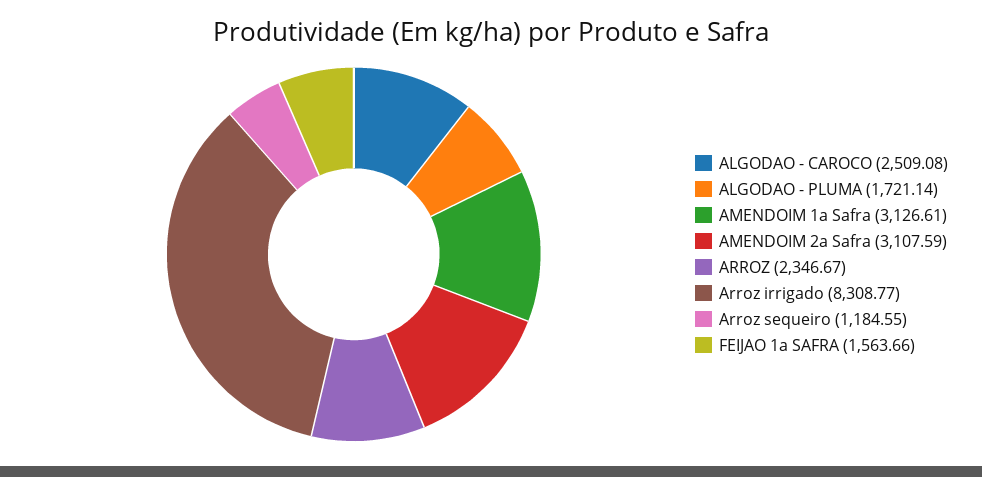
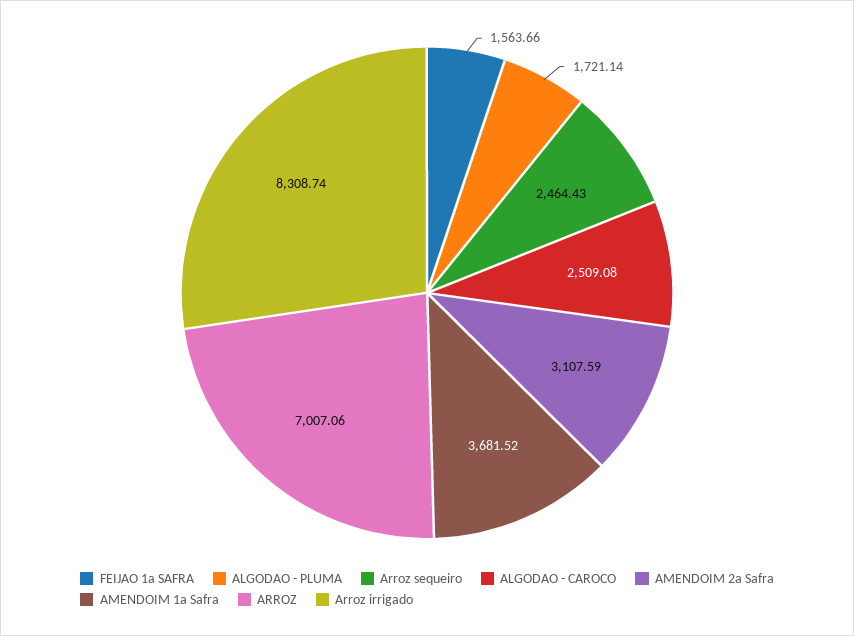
AMENDOIM 1a Safra: 3126.61 -> 3681.52
ARROZ: 2346.67 -> 7007.06
Arroz irrigado: 8308.77 -> 8308.74
Arroz sequeiro: 1184.55 -> 2464.43

